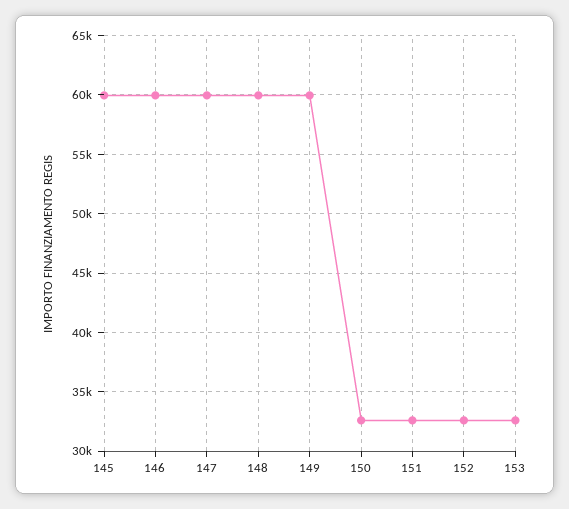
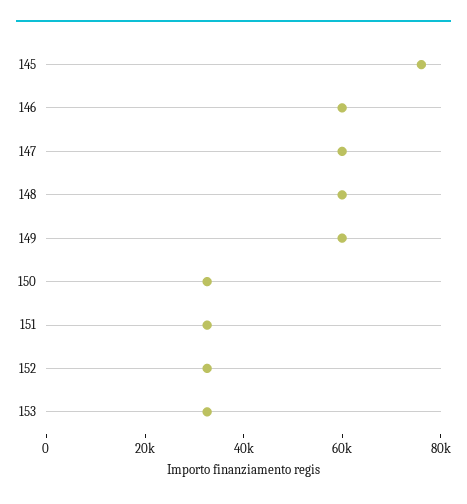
145: 60000 -> 75000

